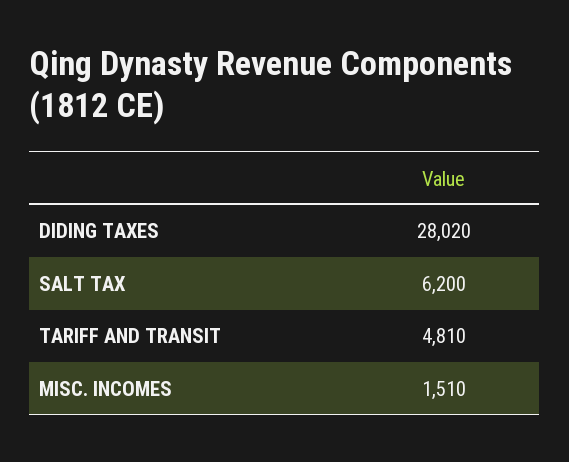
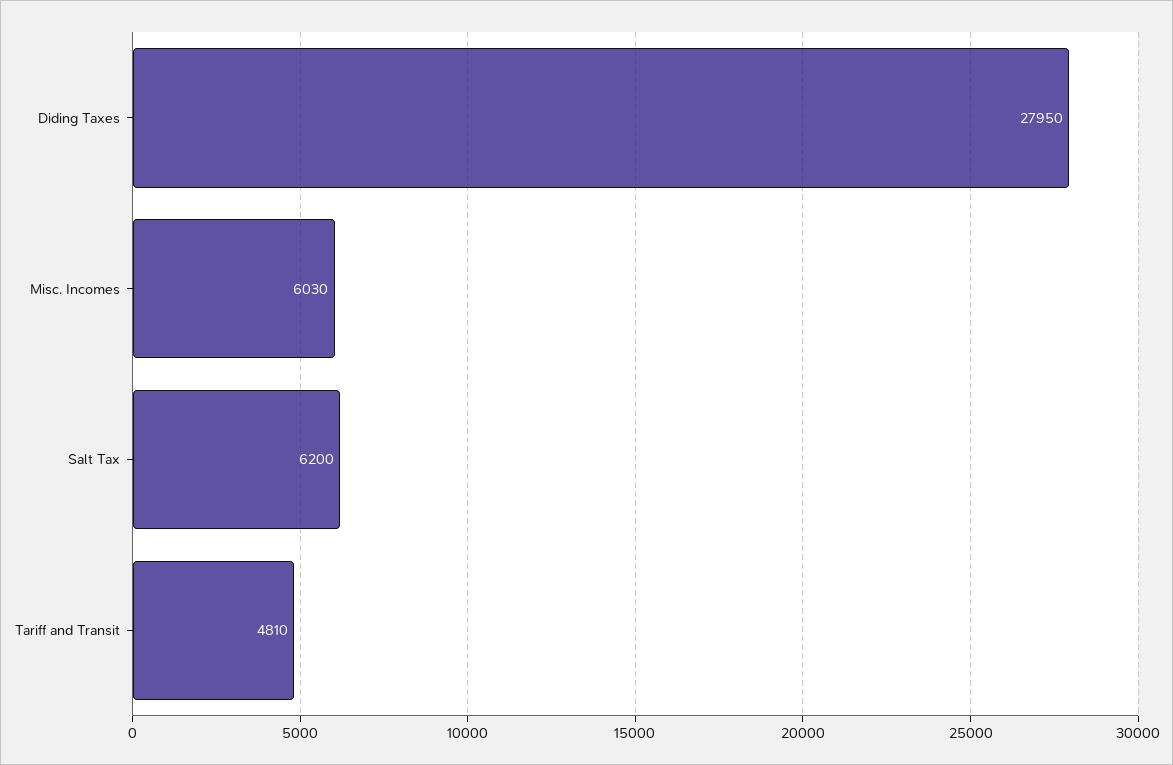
DIDING TAXES: 28020 -> 27950
MISC. INCOMES: 1510 -> 6030

